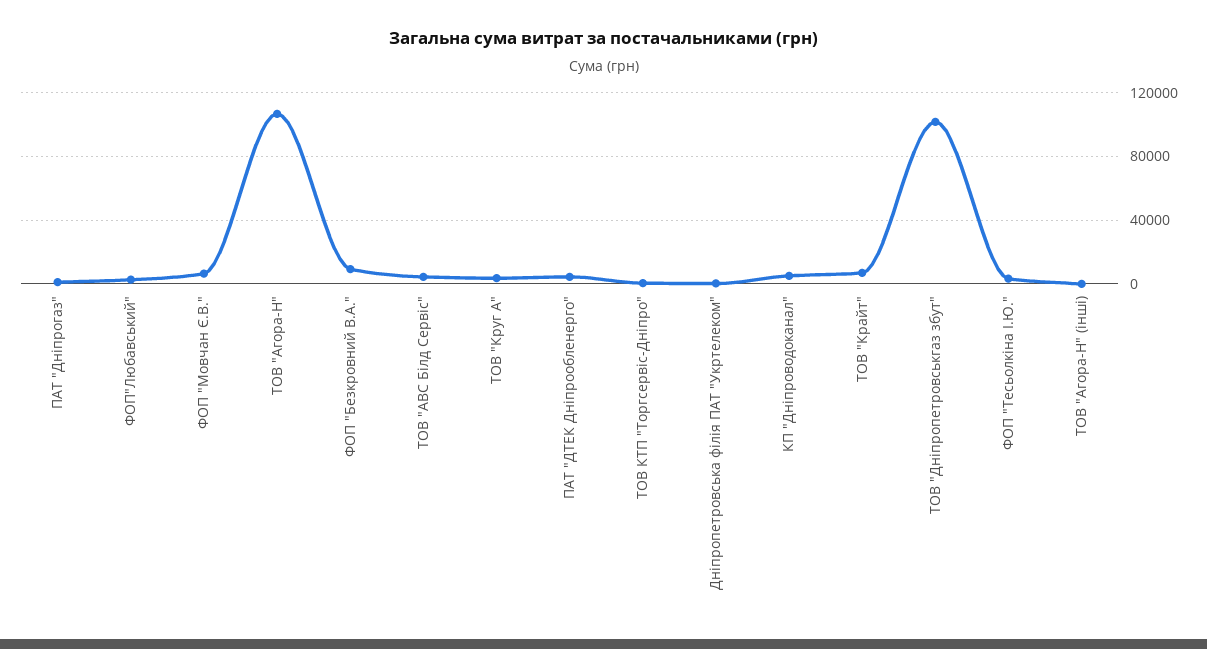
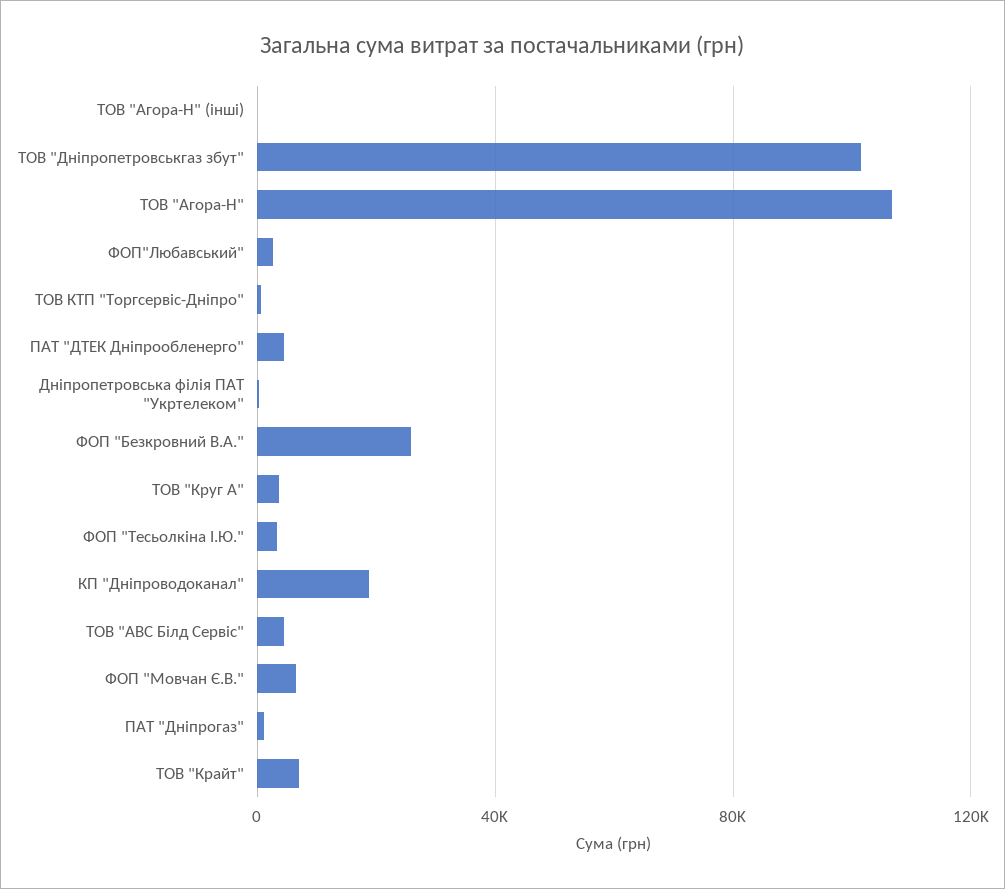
ФОП "Безкровний В.А.": 10000 -> 25000
КП "Дніпроводоканал": 5000 -> 20000

